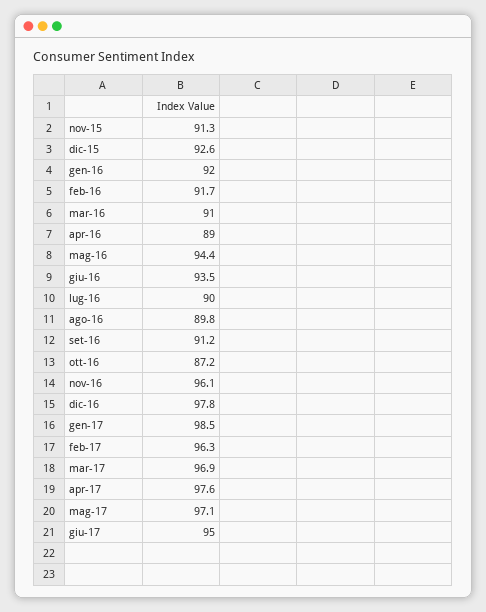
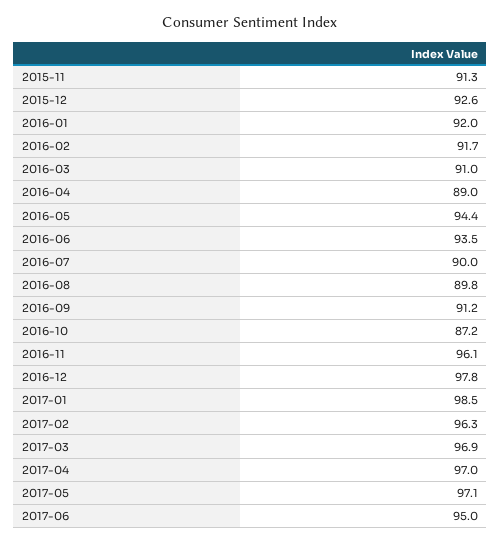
apr-17: 97.6 -> 97

